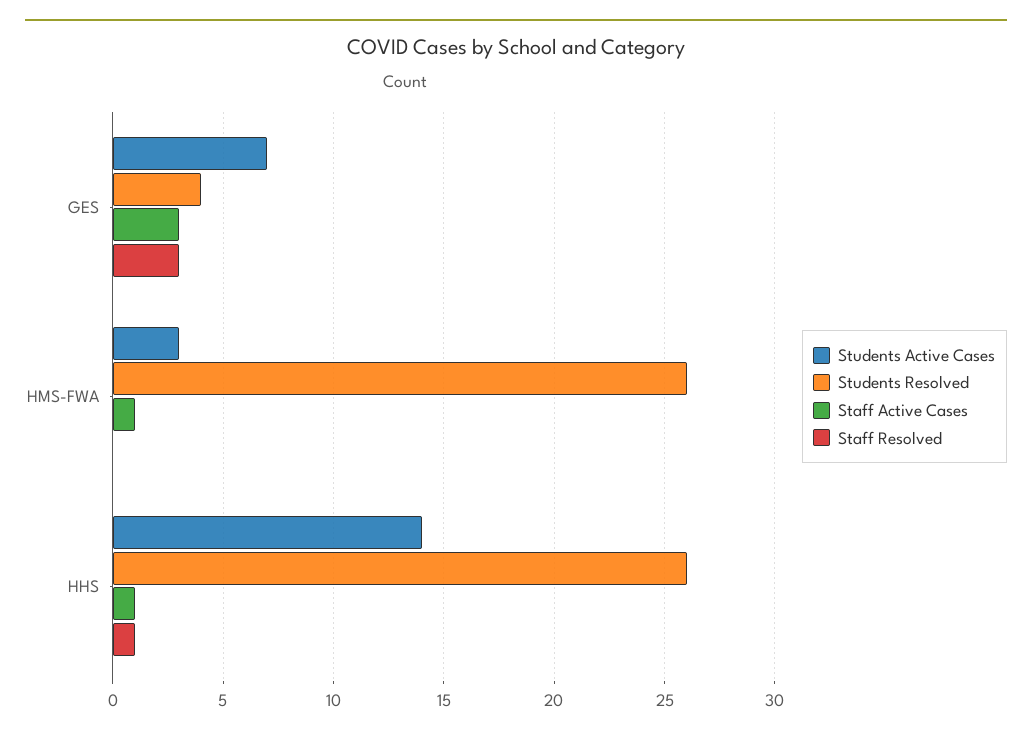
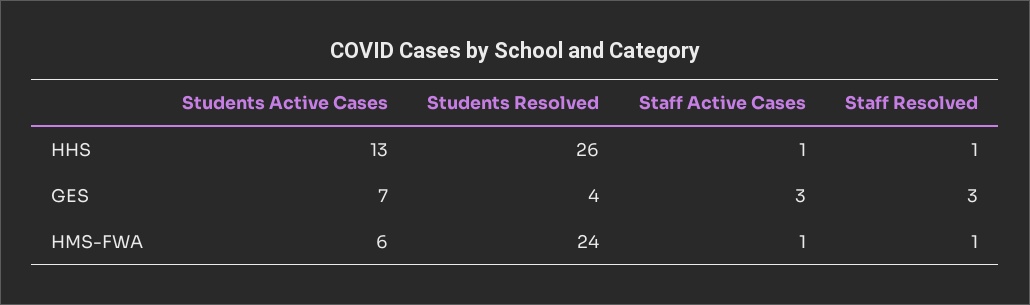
Students Active Cases, HMS-FWA: 3 -> 6
Students Resolved, HMS-FWA: 26 -> 24
Staff Resolved, HMS-FWA: 0 -> 1
Students Active Cases, HHS: 14 -> 13

